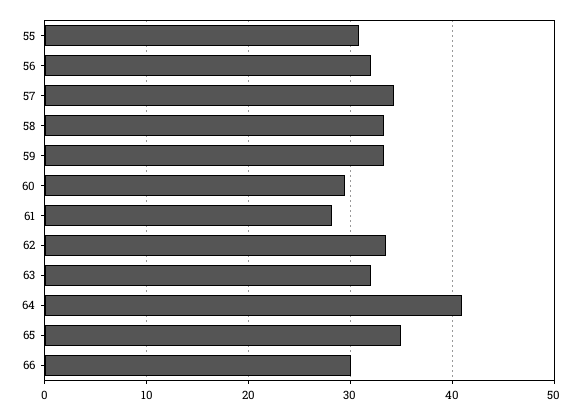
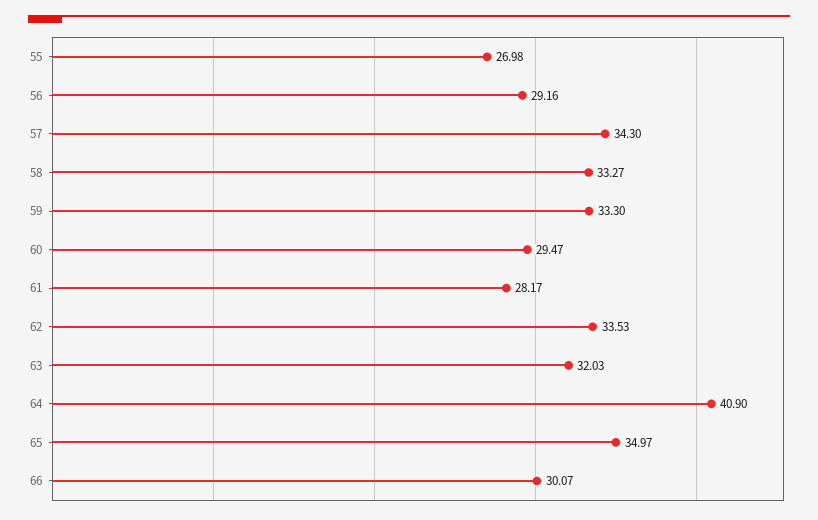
55: 31 -> 26.98
56: 32 -> 29.16

